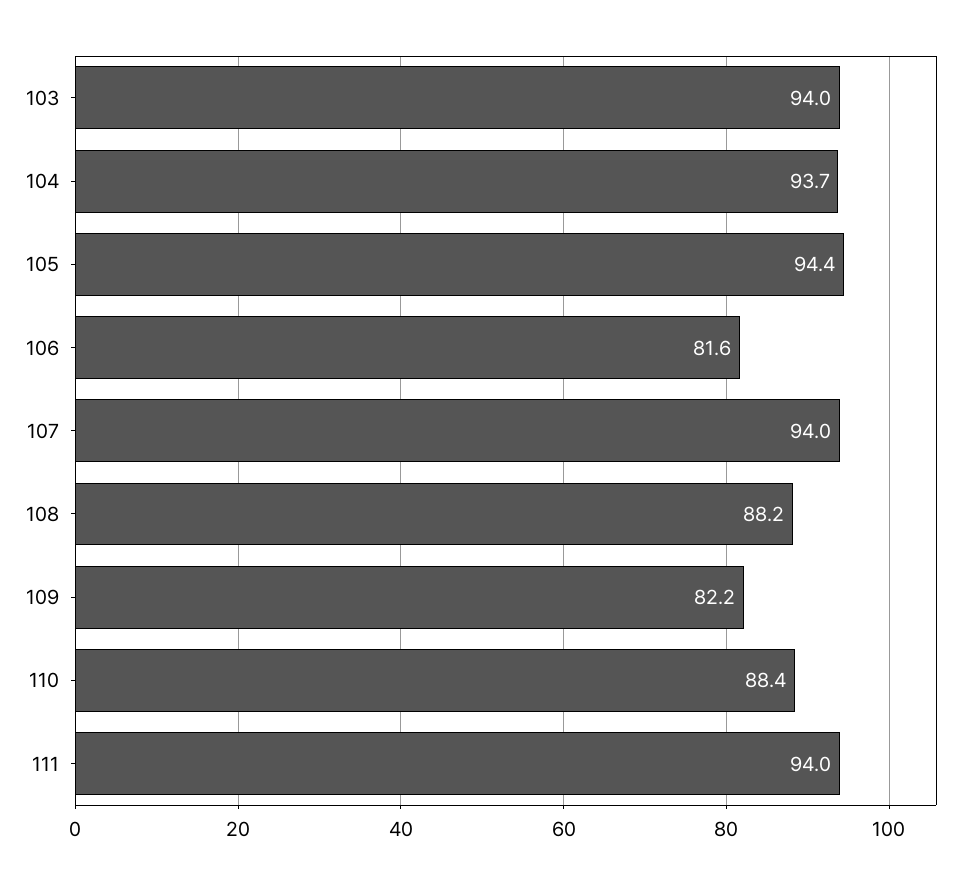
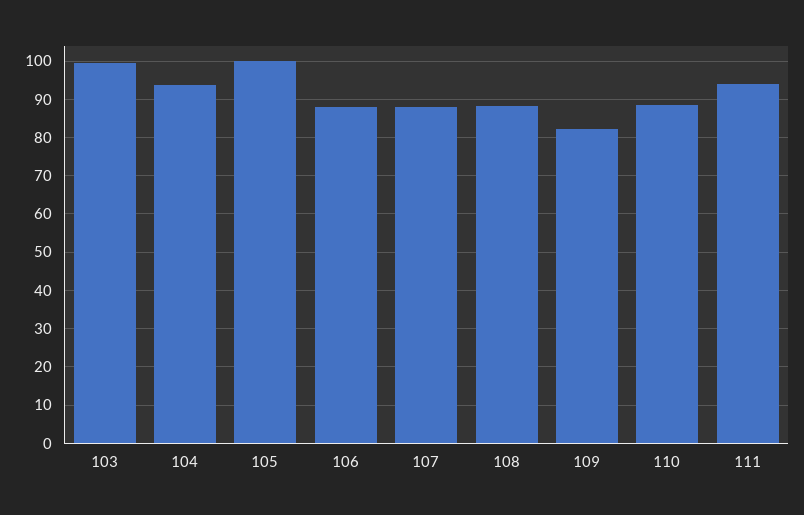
103: 94 -> 100
105: 94.4 -> 100
106: 81.6 -> 88
107: 94 -> 88

